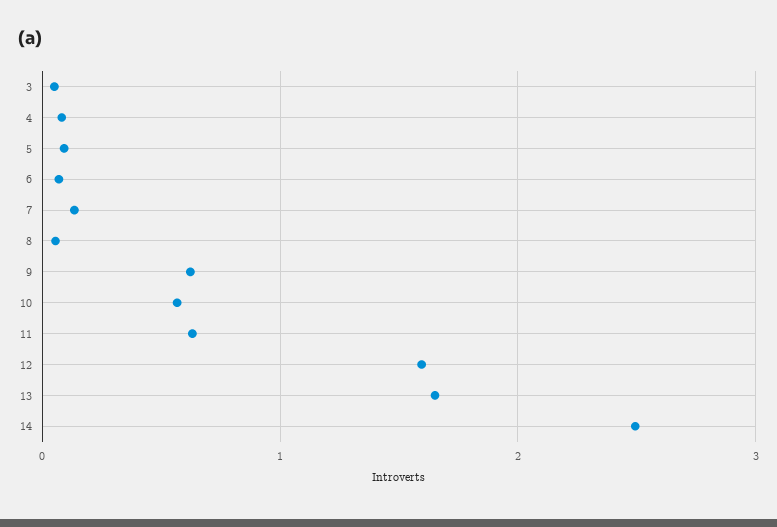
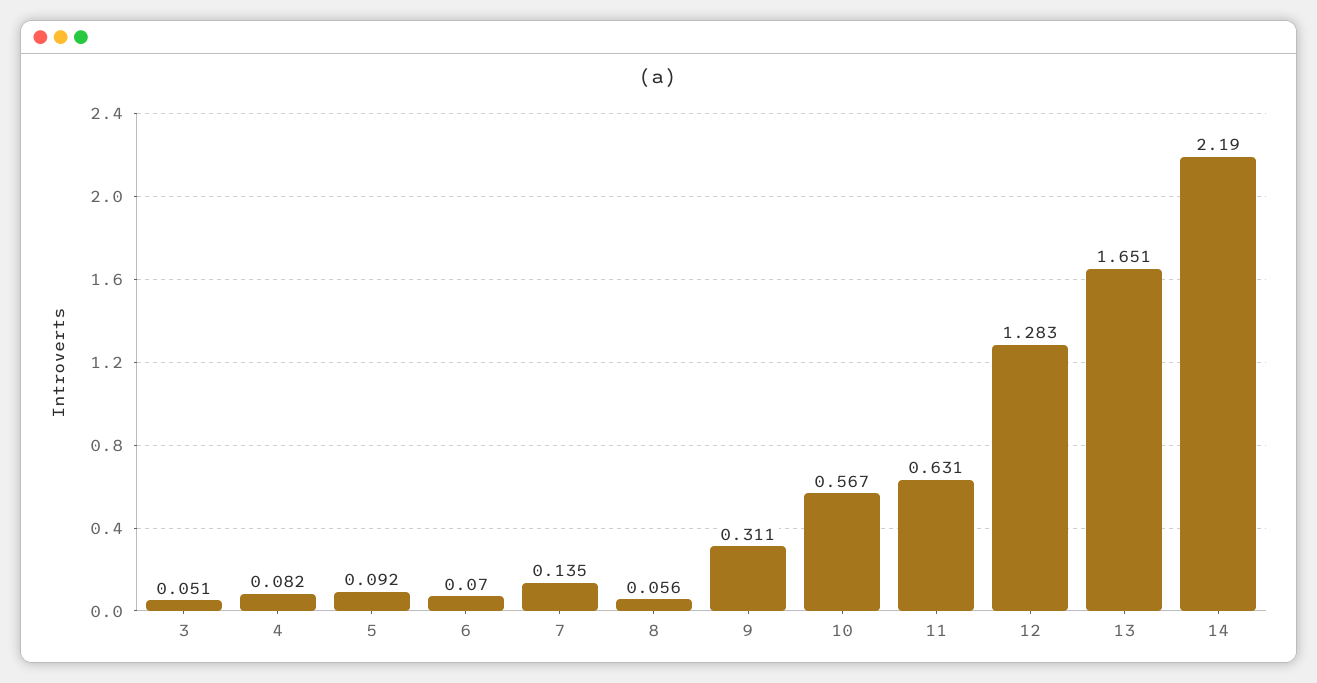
9: 0.6 -> 0.311
12: 1.6 -> 1.283
14: 2.5 -> 2.19

